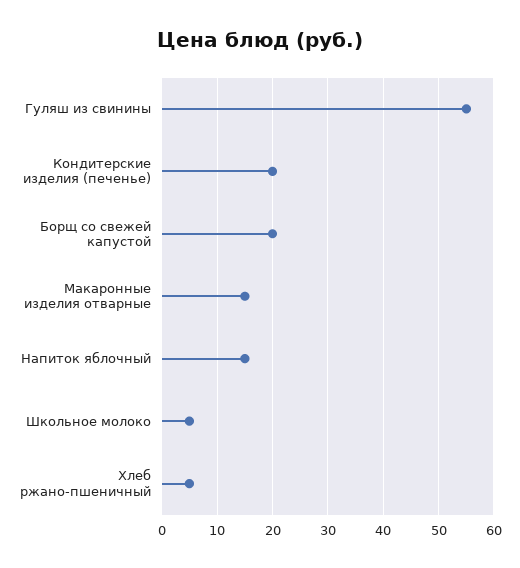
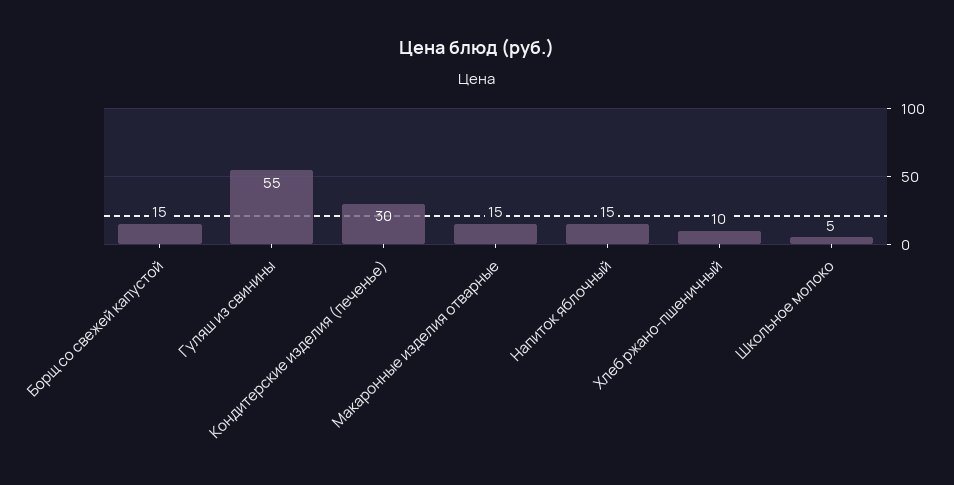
Кондитерские изделия (печенье): 20 -> 30
Борщ со свежей капустой: 20 -> 15
Хлеб ржано-пшеничный: 5 -> 10

